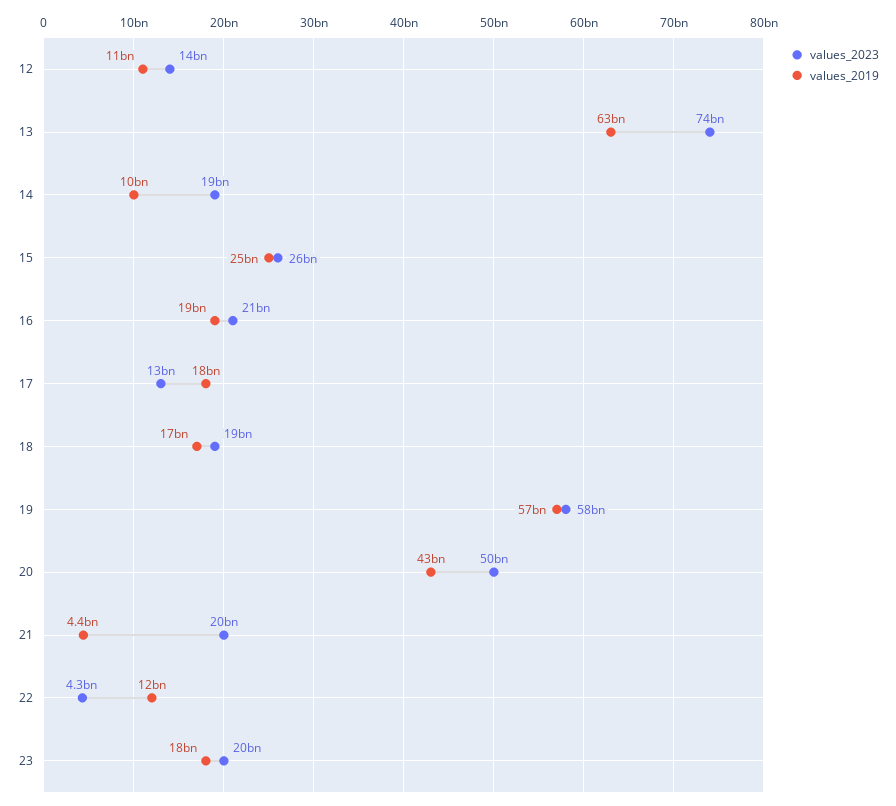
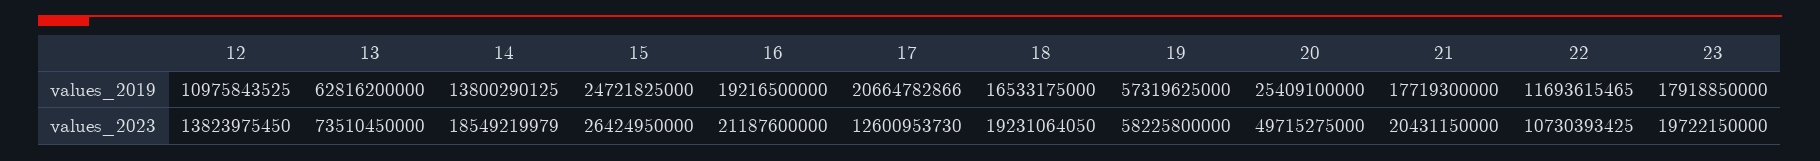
values_2019, 14: 10000000000 -> 13800290125
values_2019, 17: 18000000000 -> 20664782866
values_2019, 20: 43000000000 -> 25409100000
values_2019, 21: 4400000000 -> 17719300000
values_2023, 22: 4300000000 -> 10730393425

